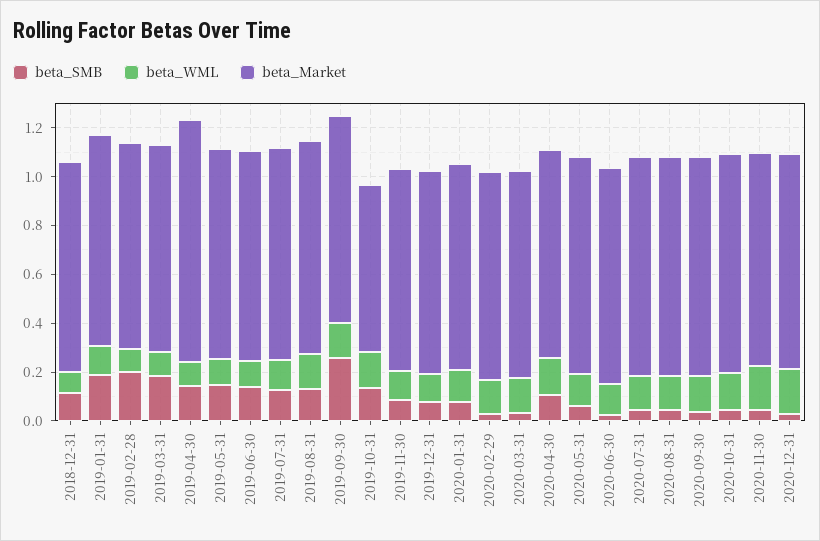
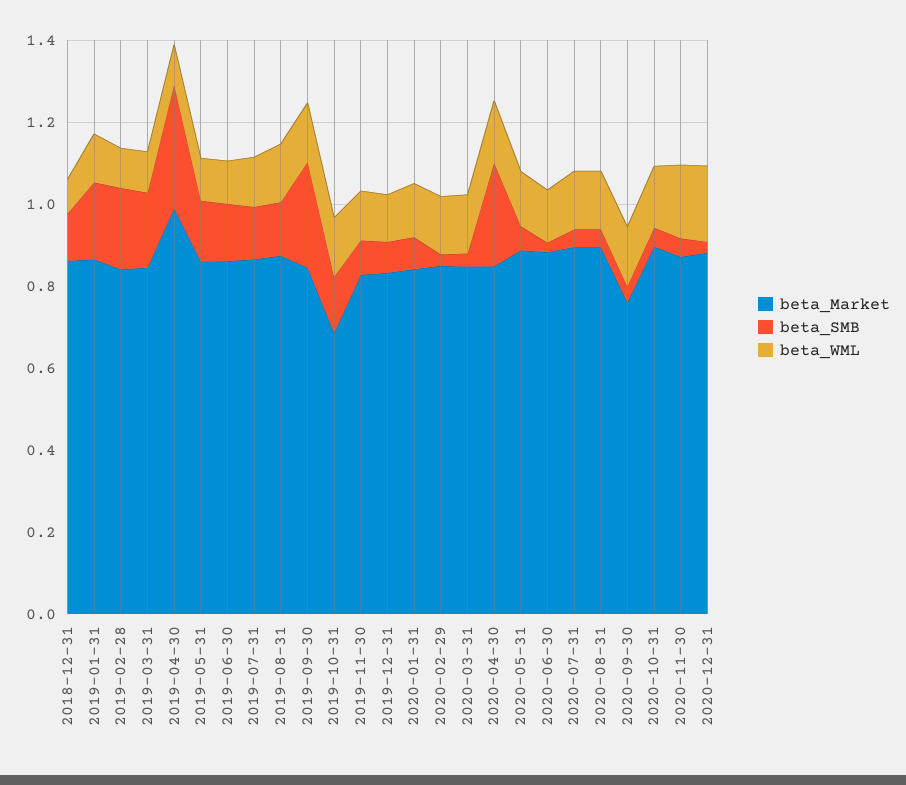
beta_SMB, 2019-04-30: 0.15 -> 0.3
beta_SMB, 2020-04-30: 0.1 -> 0.25
beta_Market, 2020-09-30: 0.9 -> 0.75

